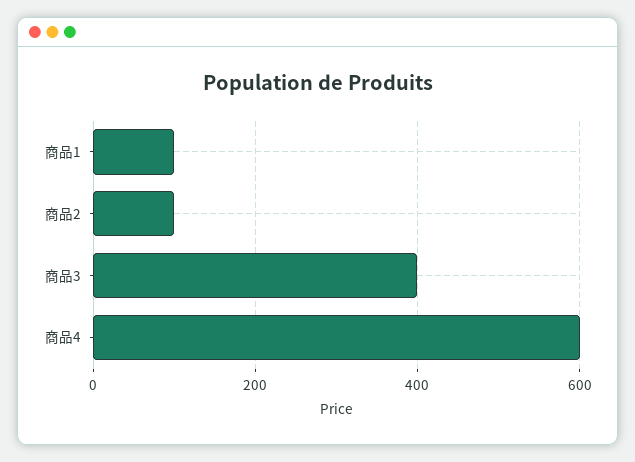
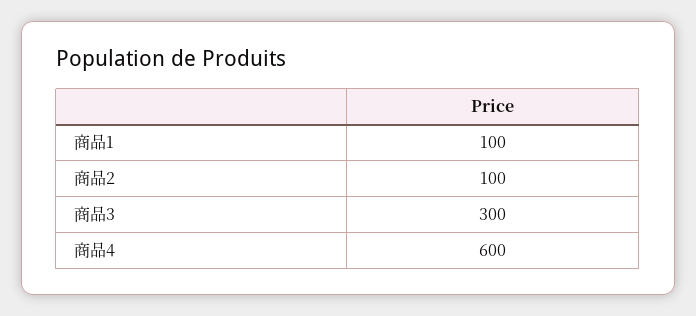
商品3: 400 -> 300

